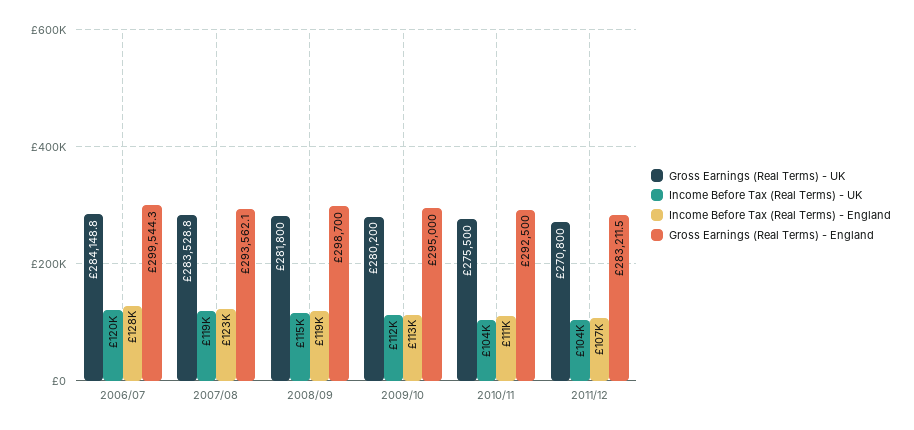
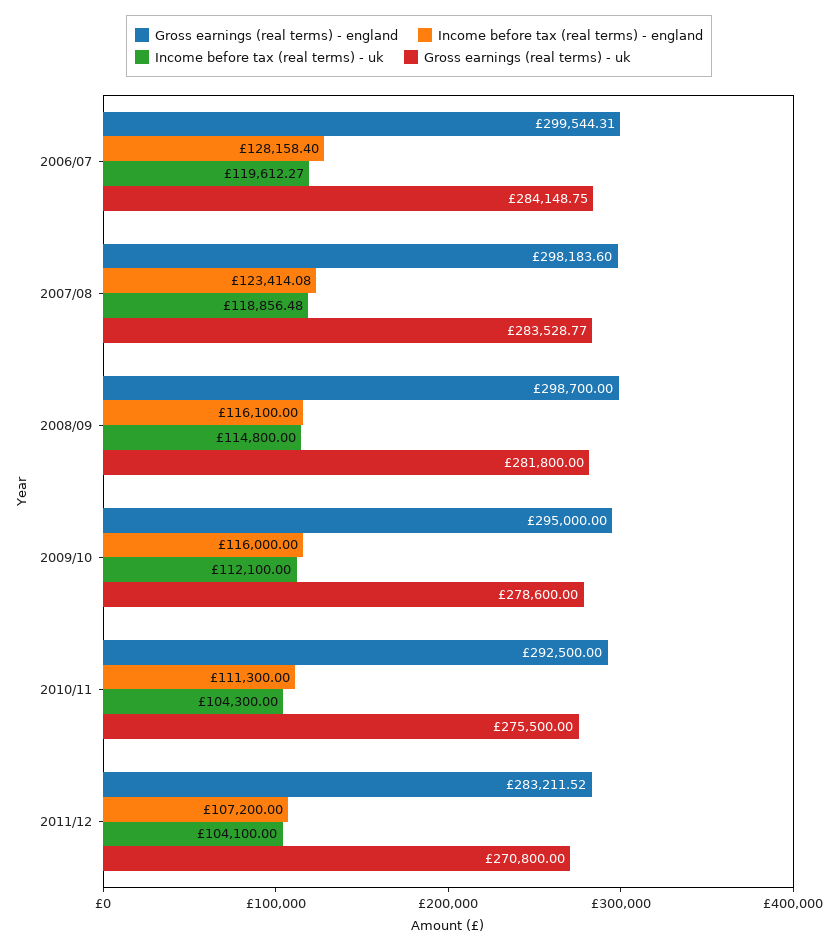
Gross Earnings (Real Terms) - England, 2007/08: 293562.1 -> 298183.6
Income Before Tax (Real Terms) - England, 2008/09: 119000 -> 116100
Gross Earnings (Real Terms) - UK, 2009/10: 280200 -> 278600
Income Before Tax (Real Terms) - England, 2009/10: 113000 -> 116000

